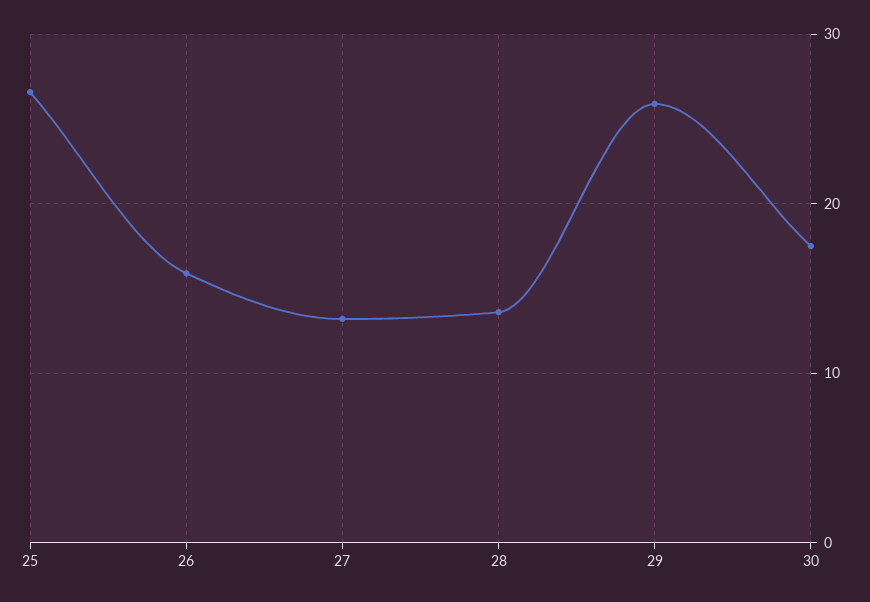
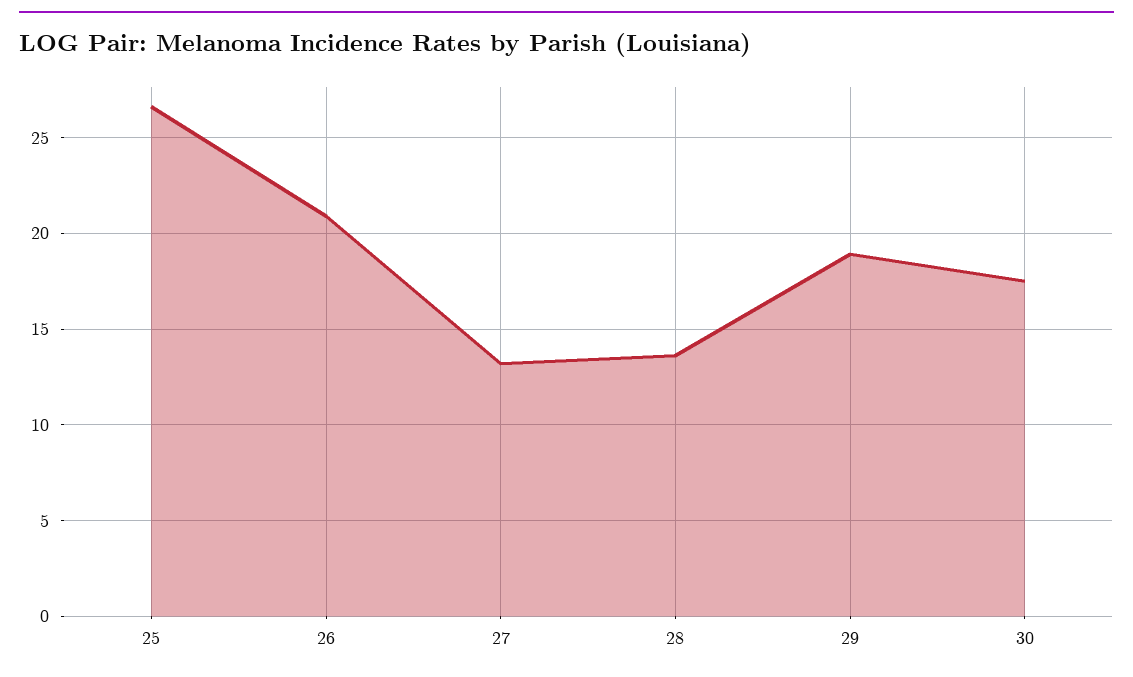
26: 16 -> 21
29: 26 -> 19

